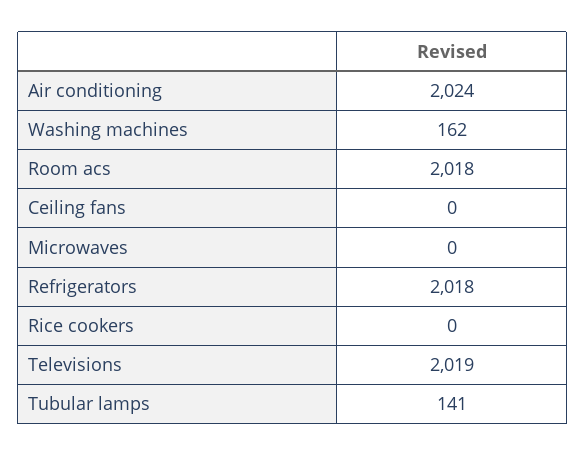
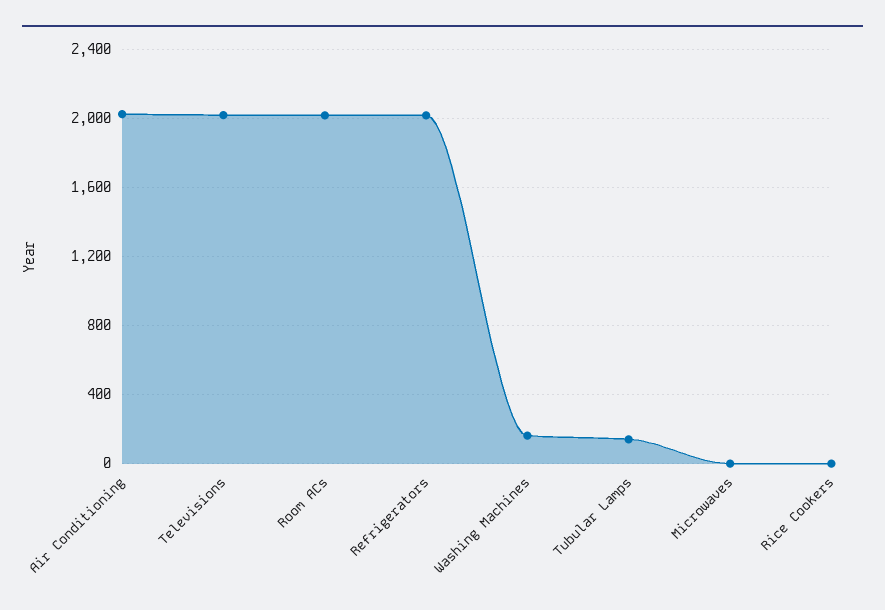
Ceiling fans: 0 -> none

